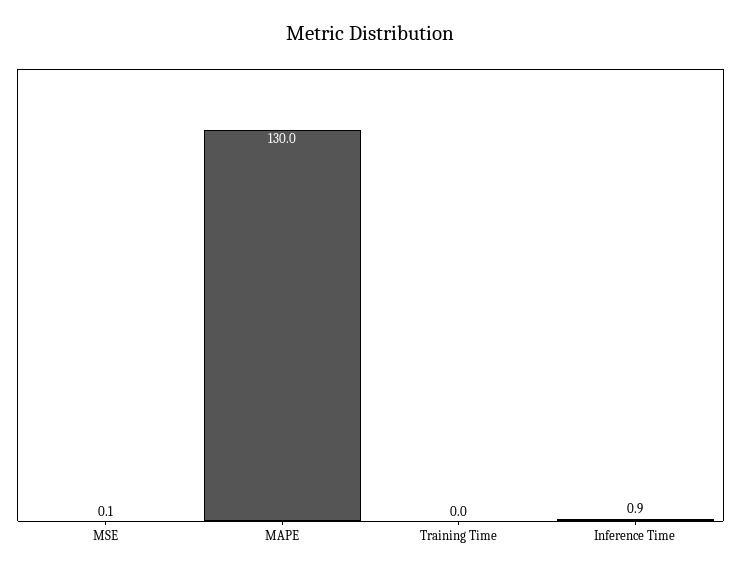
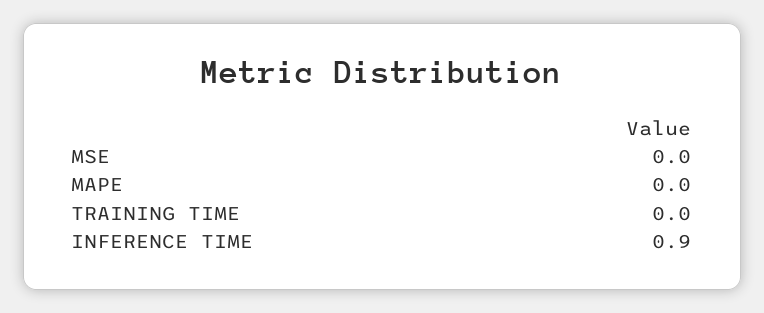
MSE: 0.1 -> 0
MAPE: 130 -> 0

